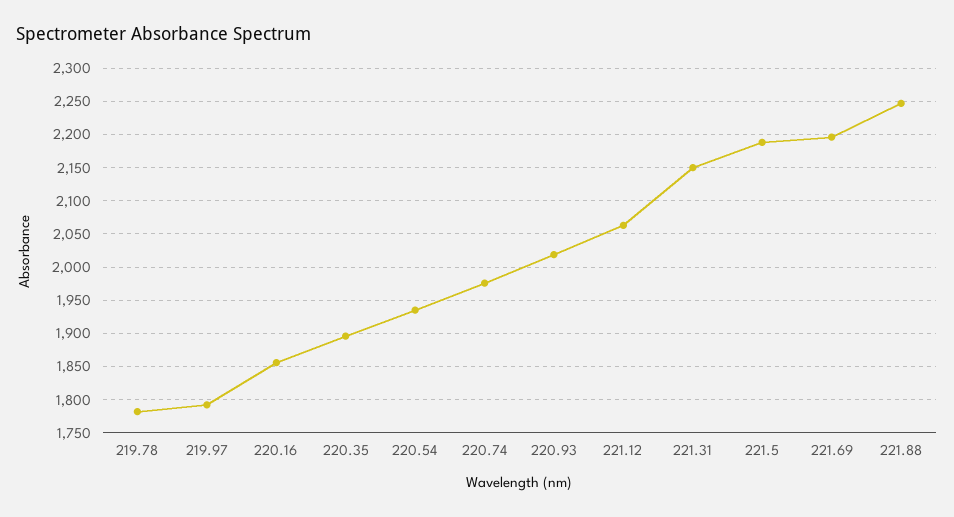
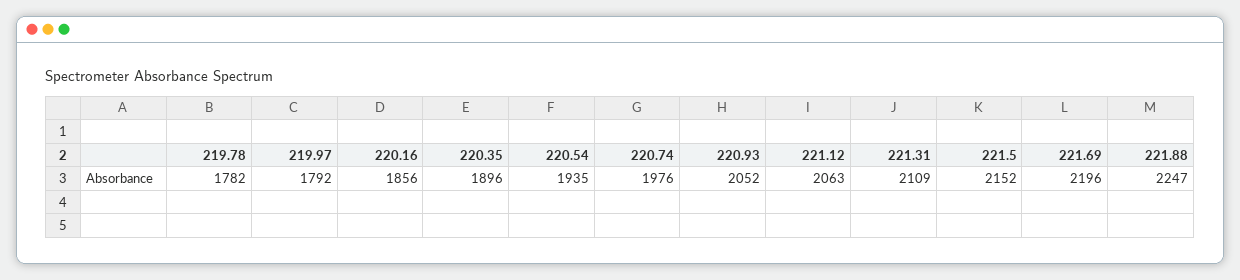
220.93: 2020 -> 2052
221.31: 2150 -> 2109
221.5: 2190 -> 2152

